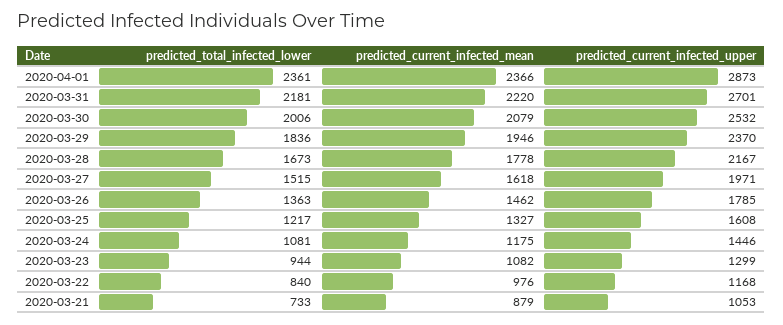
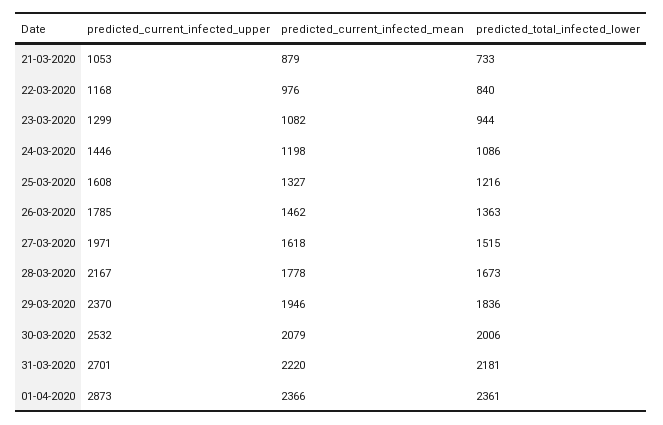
predicted_total_infected_lower, 2020-03-25: 1217 -> 1216
predicted_total_infected_lower, 2020-03-24: 1081 -> 1086
predicted_current_infected_mean, 2020-03-24: 1175 -> 1198

